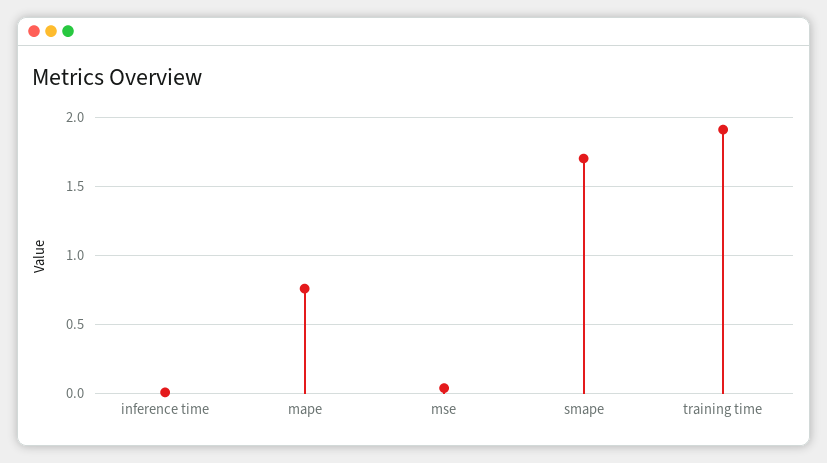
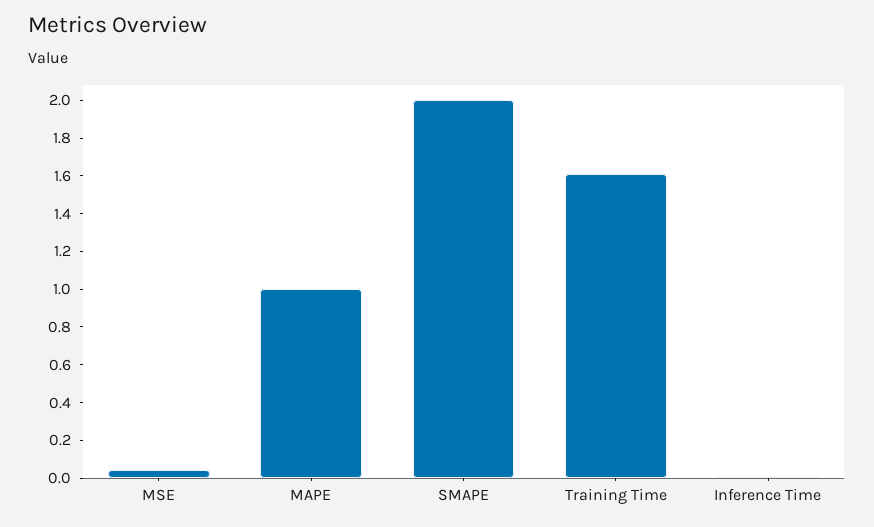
mape: 0.75 -> 1
smape: 1.7 -> 2
training time: 1.9 -> 1.6

